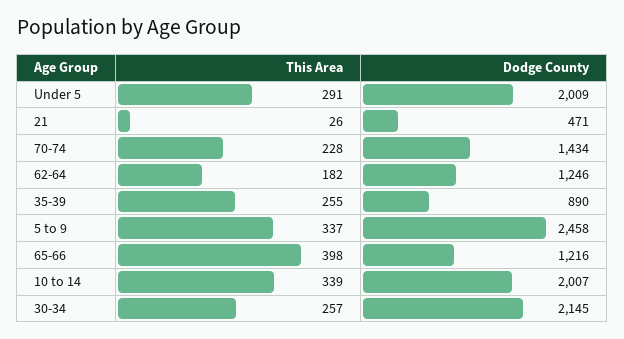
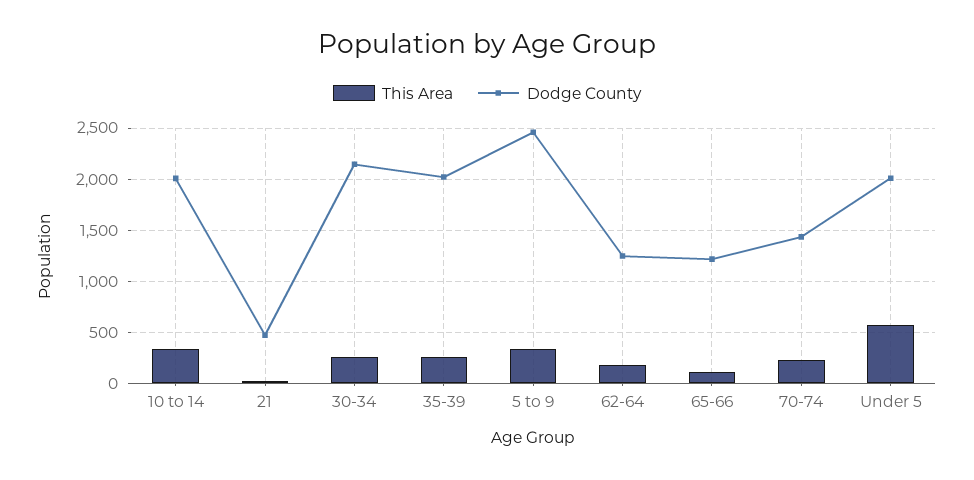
This Area, Under 5: 291 -> 600
Dodge County, 35-39: 890 -> 2000
This Area, 65-66: 398 -> 100

